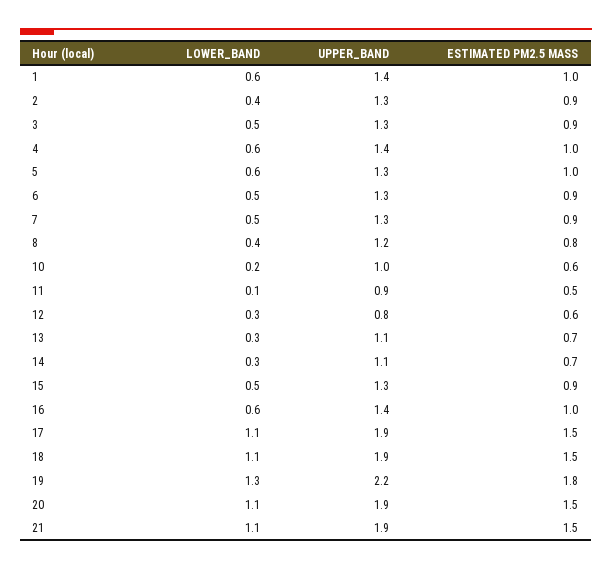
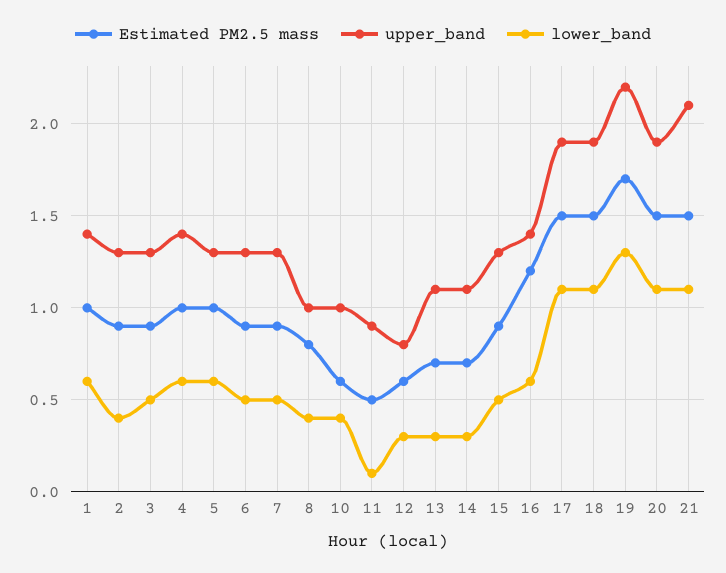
UPPER_BAND, 8: 1.2 -> 1
LOWER_BAND, 10: 0.2 -> 0.4
ESTIMATED PM2.5 MASS, 16: 1 -> 1.2
ESTIMATED PM2.5 MASS, 19: 1.8 -> 1.7
UPPER_BAND, 21: 1.9 -> 2.1

